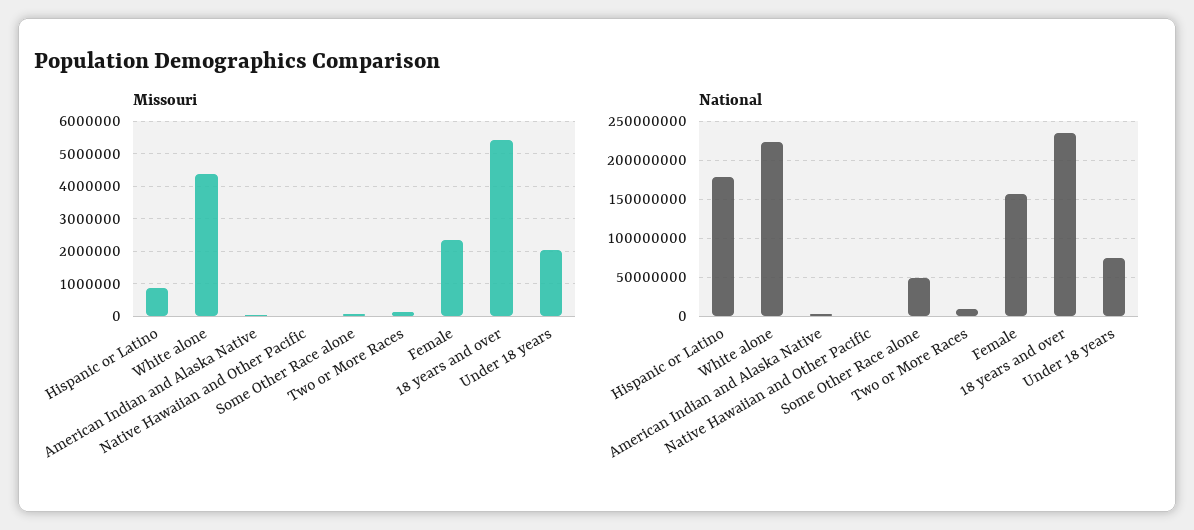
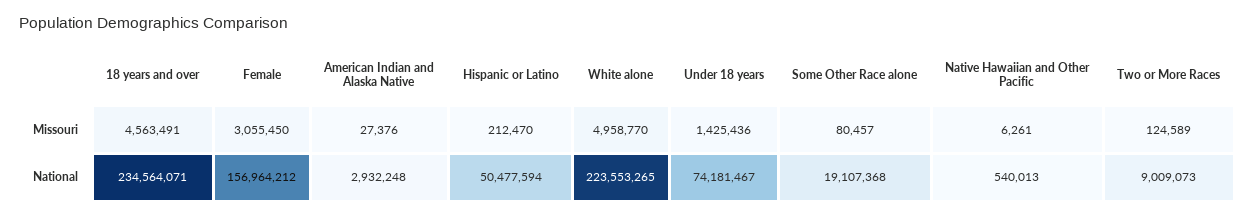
Missouri, Hispanic or Latino: 800000 -> 212470
Missouri, White alone: 4400000 -> 4958770
Missouri, Female: 2400000 -> 3055450
Missouri, 18 years and over: 5400000 -> 4563491
Missouri, Under 18 years: 2000000 -> 1425436
National, Hispanic or Latino: 180000000 -> 50477594
National, Some Other Race alone: 50000000 -> 19107368

